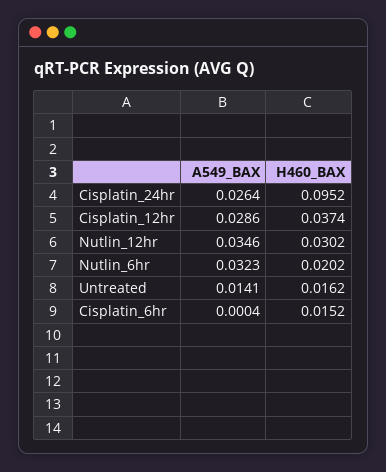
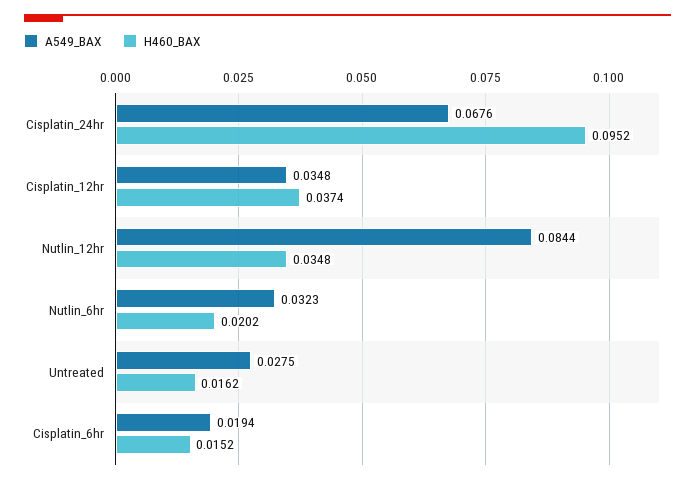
A549_BAX, Cisplatin_24hr: 0.0264 -> 0.0676
A549_BAX, Cisplatin_12hr: 0.0286 -> 0.0348
A549_BAX, Nutlin_12hr: 0.0346 -> 0.0844
H460_BAX, Nutlin_12hr: 0.0302 -> 0.0348
A549_BAX, Untreated: 0.0141 -> 0.0275
A549_BAX, Cisplatin_6hr: 0.0004 -> 0.0194

